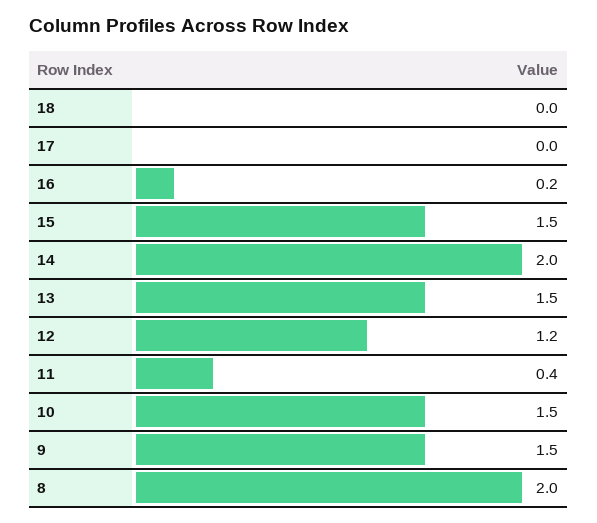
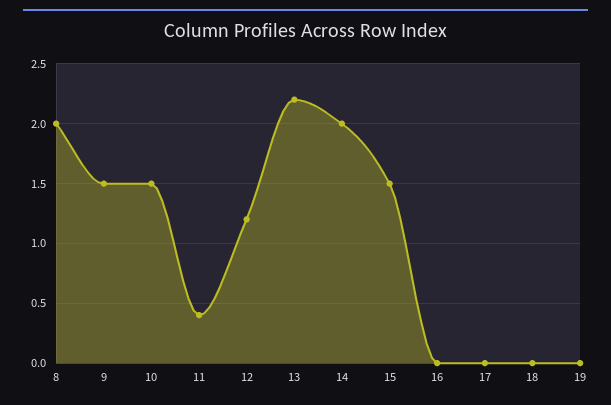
16: 0.2 -> 0
13: 1.5 -> 2.2
19: none -> 0

